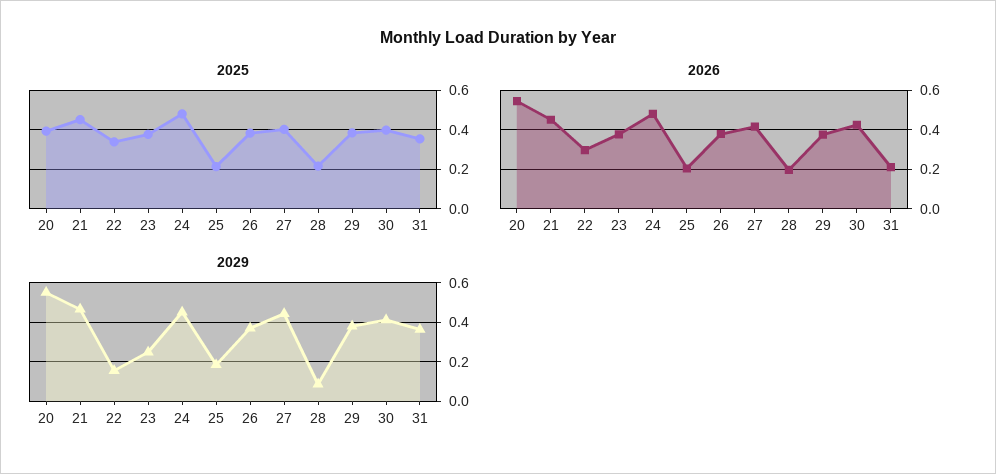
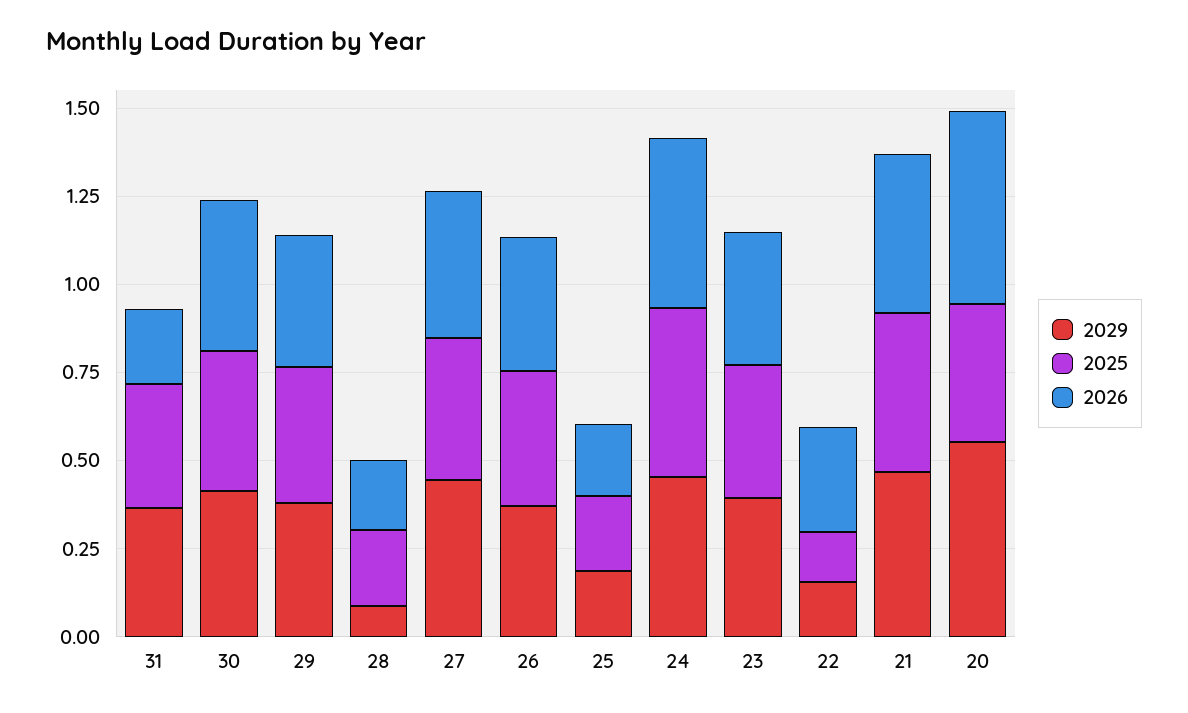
2025, 22: 0.35 -> 0.15
2029, 23: 0.25 -> 0.4

